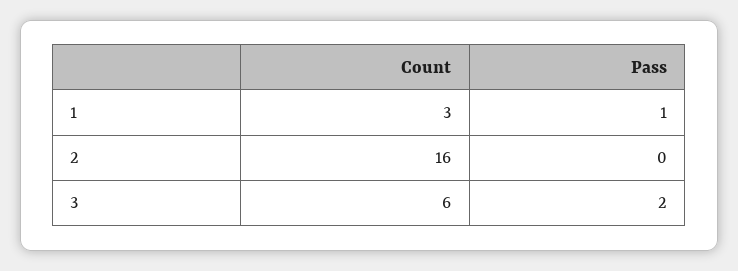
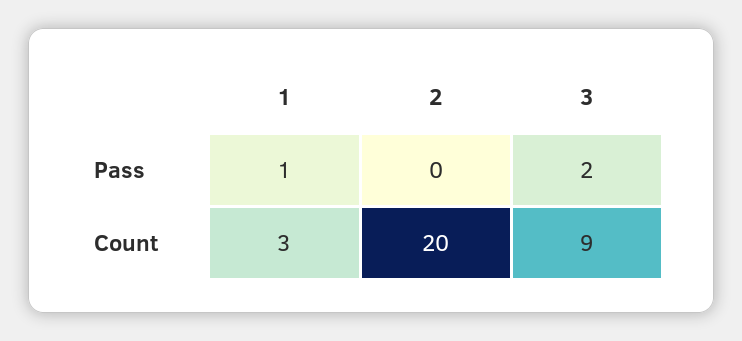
Count, 2: 16 -> 20
Count, 3: 6 -> 9

